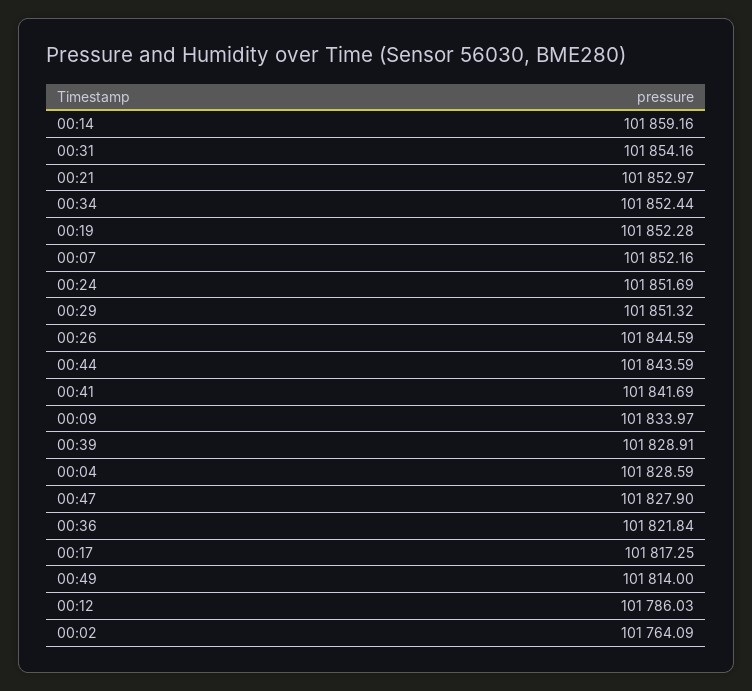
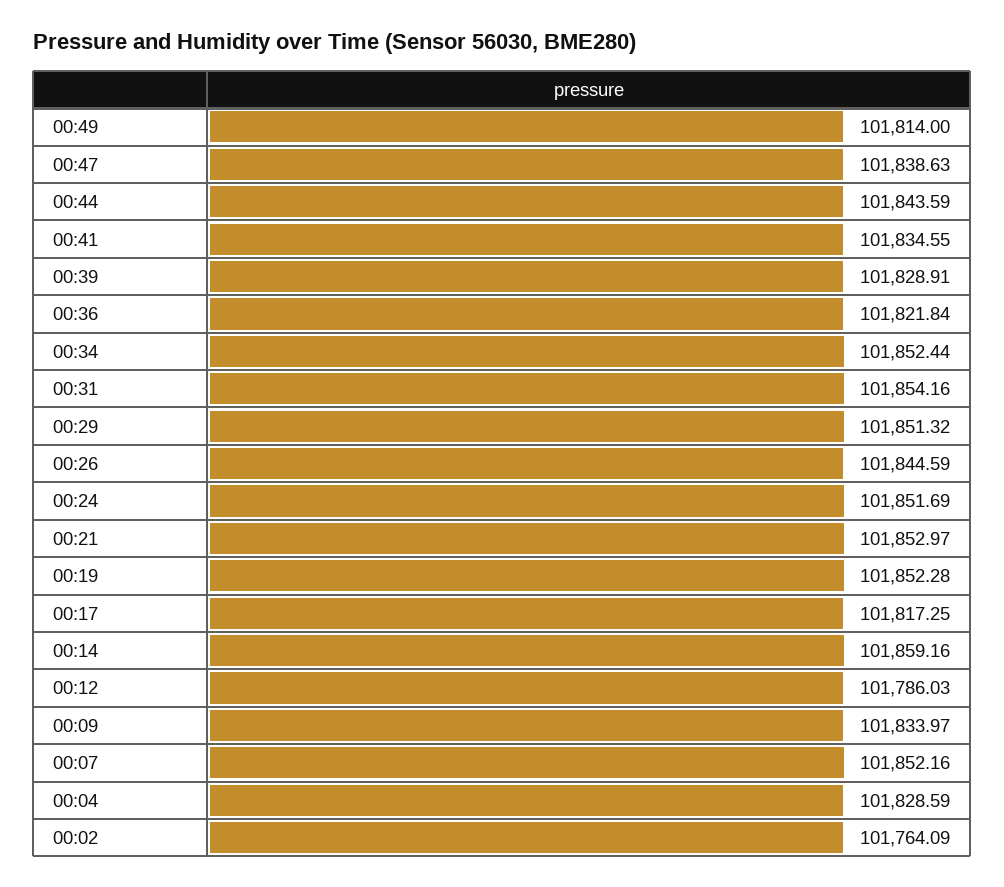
00:41: 101841.69 -> 101834.55
00:47: 101827.9 -> 101838.63

